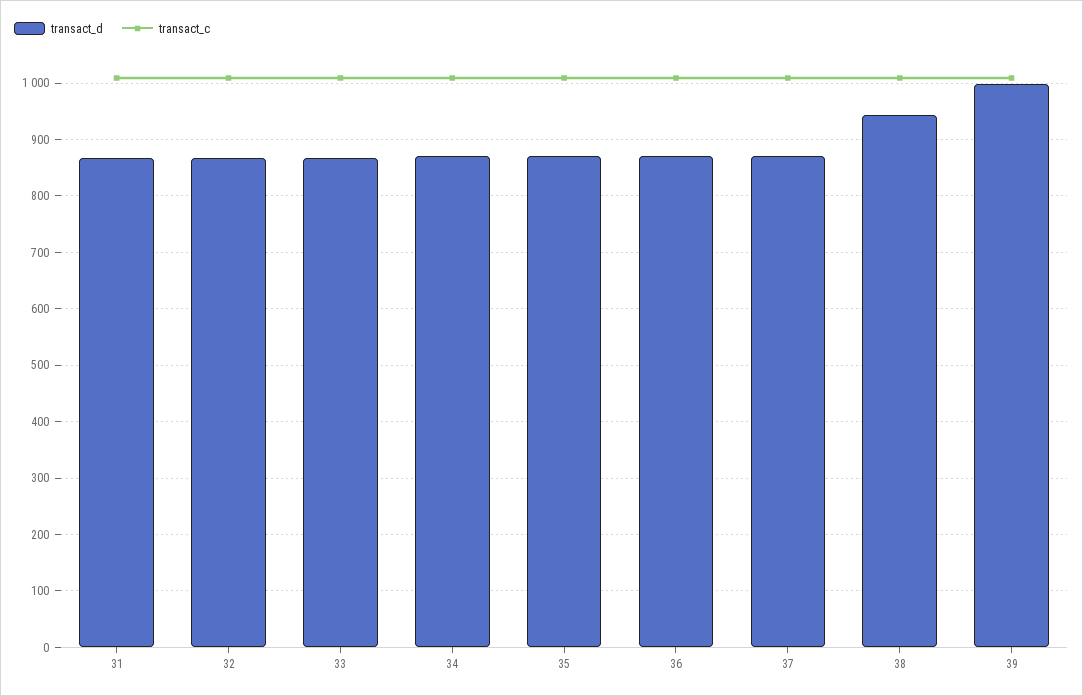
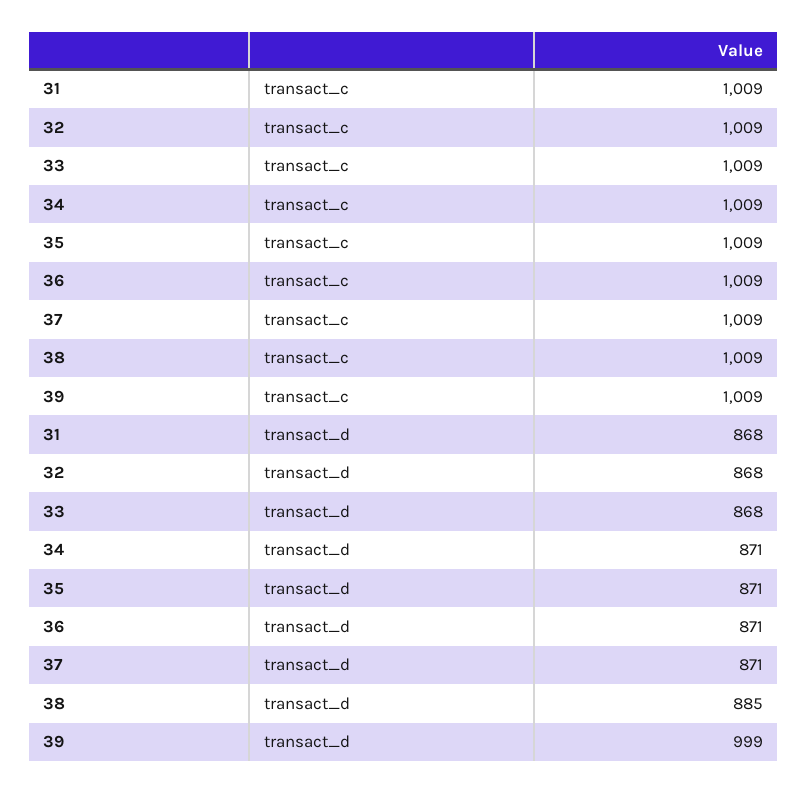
transact_d, 38: 940 -> 885

